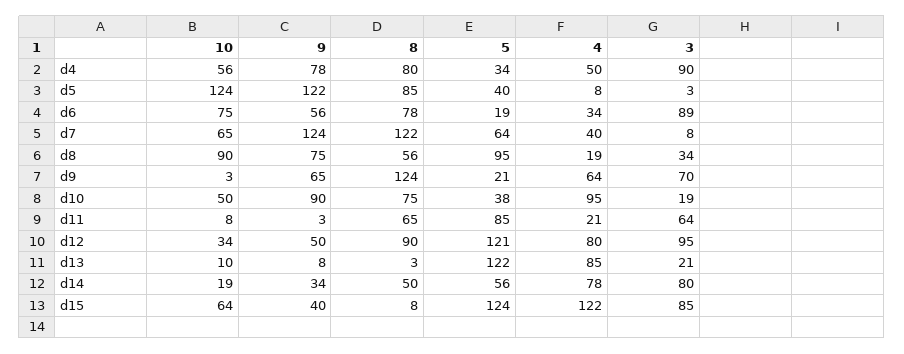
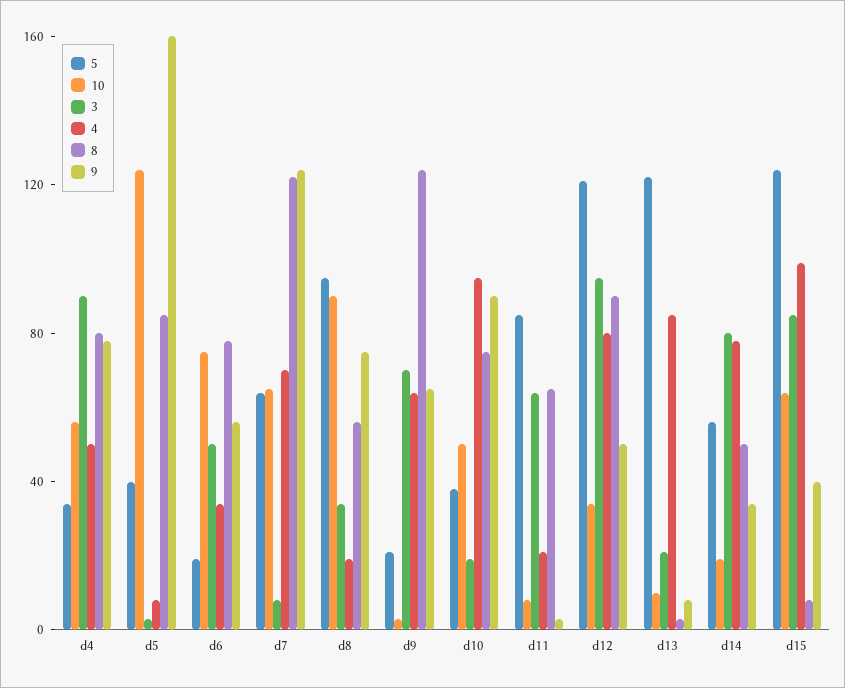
9, d5: 122 -> 160
3, d6: 89 -> 50
4, d7: 40 -> 70
4, d15: 122 -> 100

